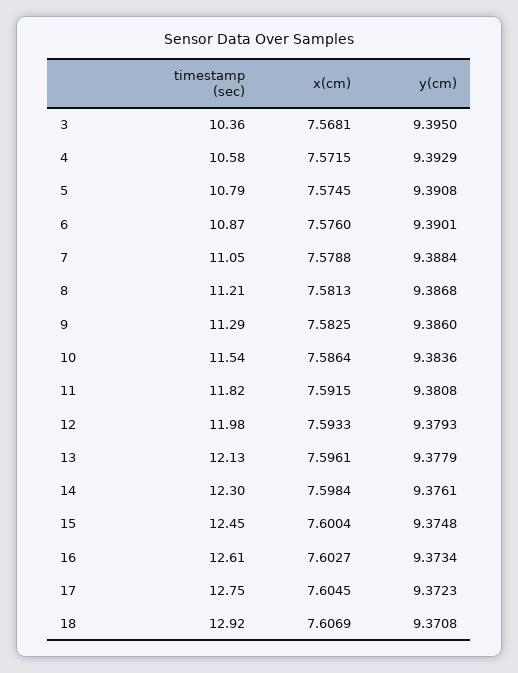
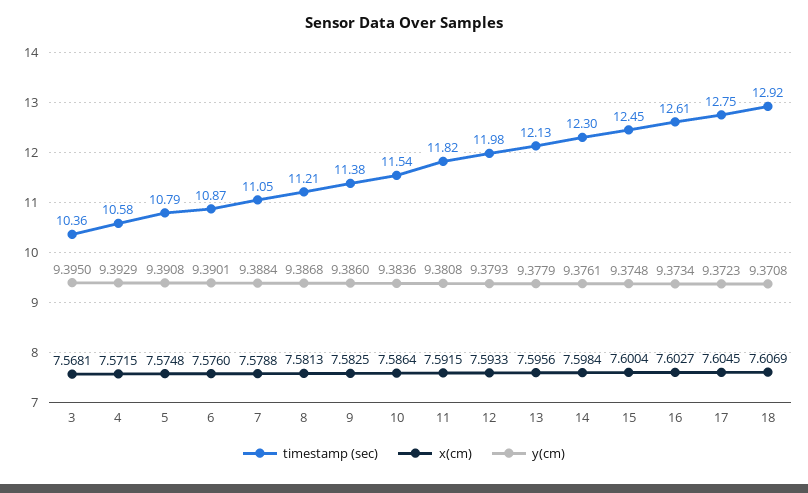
x(cm), 5: 7.5745 -> 7.5748
timestamp (sec), 9: 11.29 -> 11.38
x(cm), 13: 7.5961 -> 7.5956

